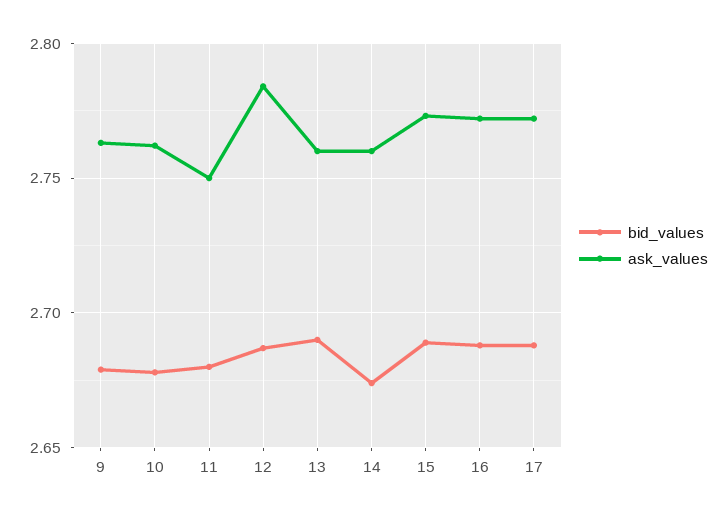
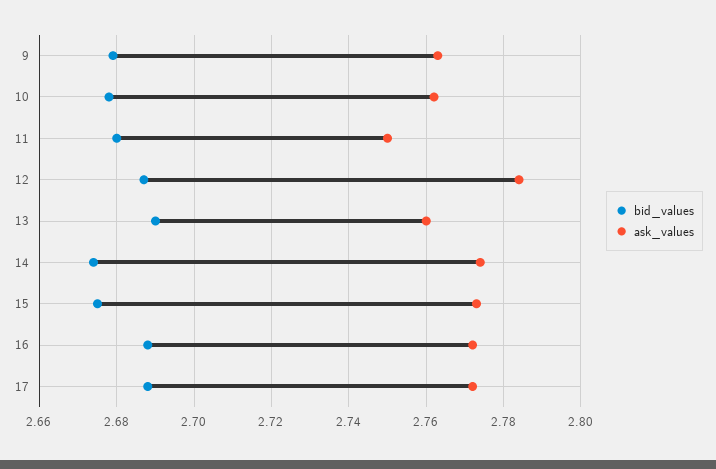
ask_values, 14: 2.76 -> 2.775
bid_values, 15: 2.69 -> 2.675

